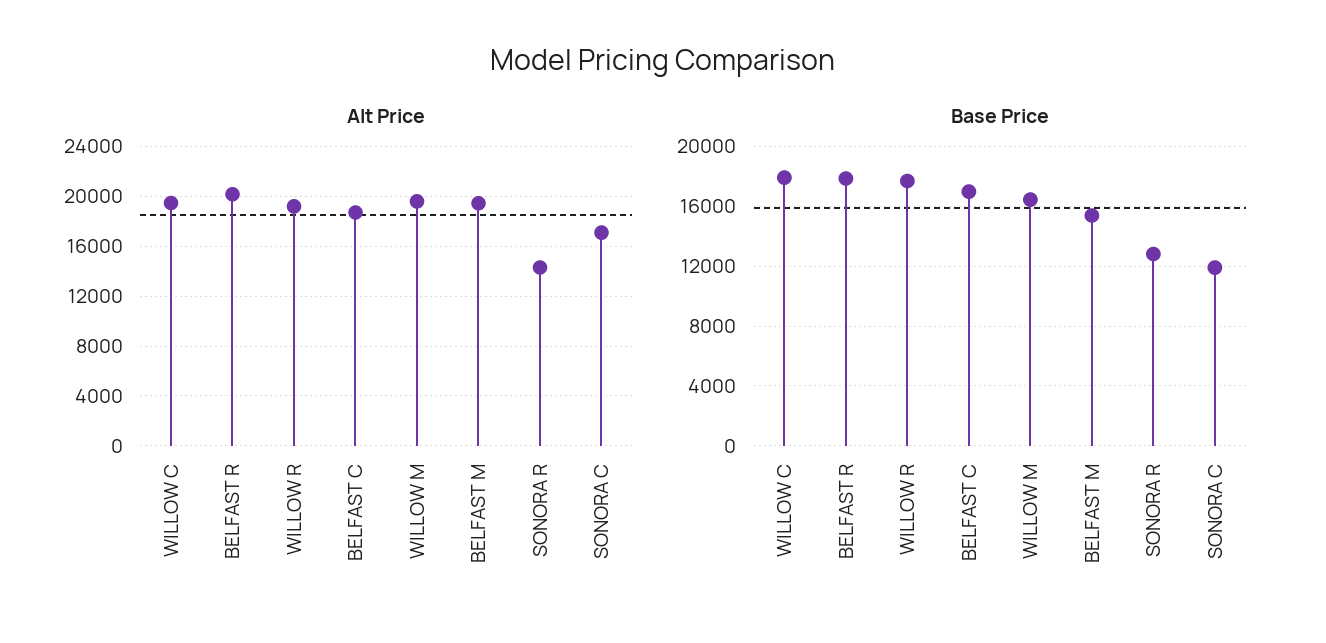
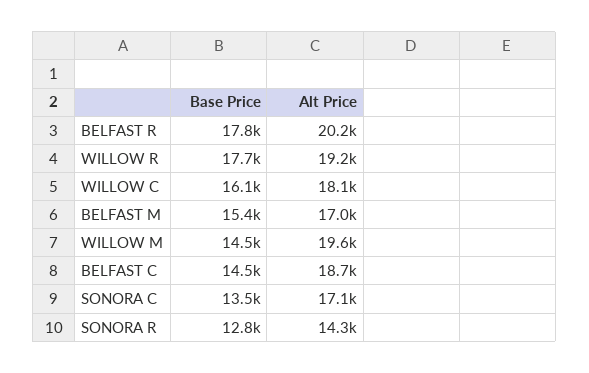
Alt Price, WILLOW C: 19500 -> 18100
Alt Price, BELFAST M: 19500 -> 17000
Base Price, WILLOW C: 18000 -> 16100
Base Price, BELFAST C: 17000 -> 14500
Base Price, WILLOW M: 16500 -> 14500
Base Price, SONORA C: 12000 -> 13500

